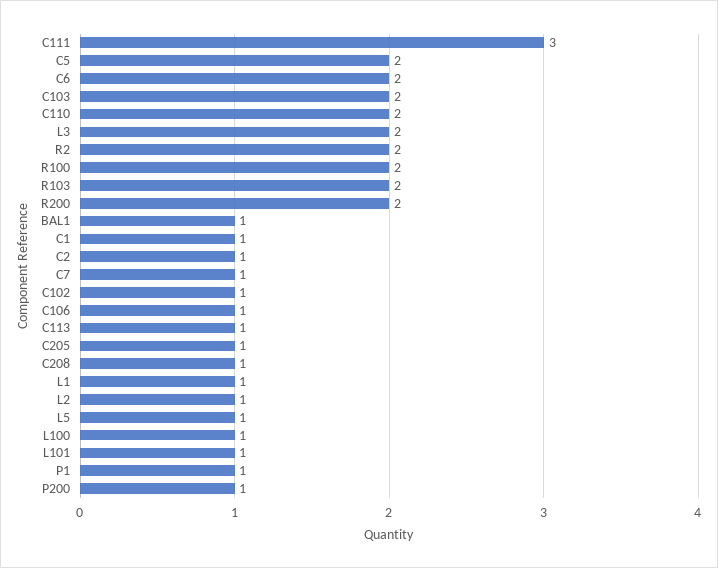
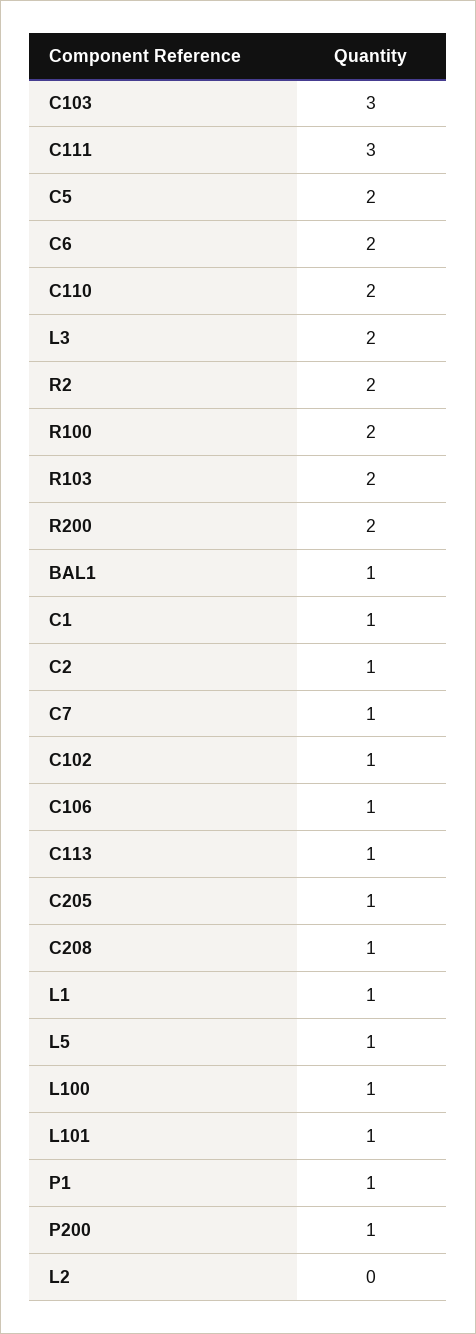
C103: 2 -> 3
L2: 1 -> 0

